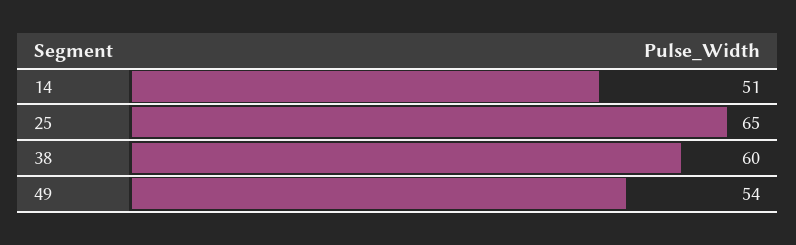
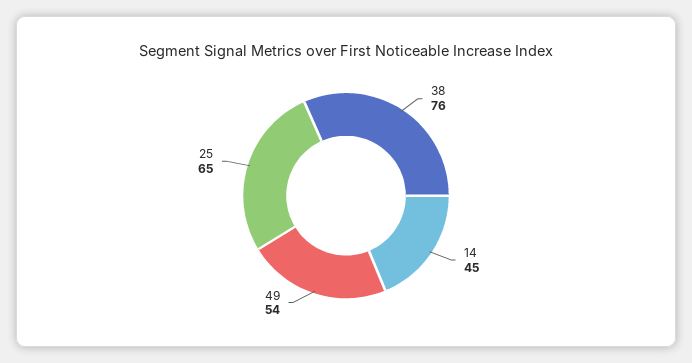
14: 51 -> 45
38: 60 -> 76

